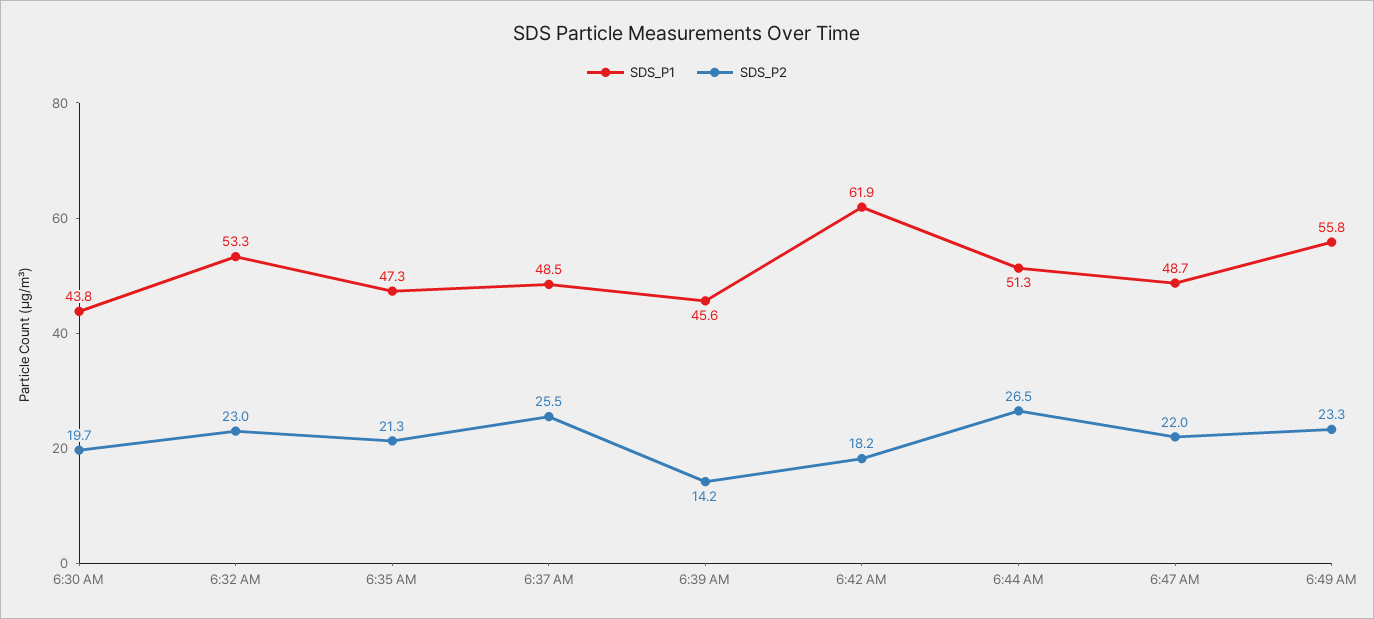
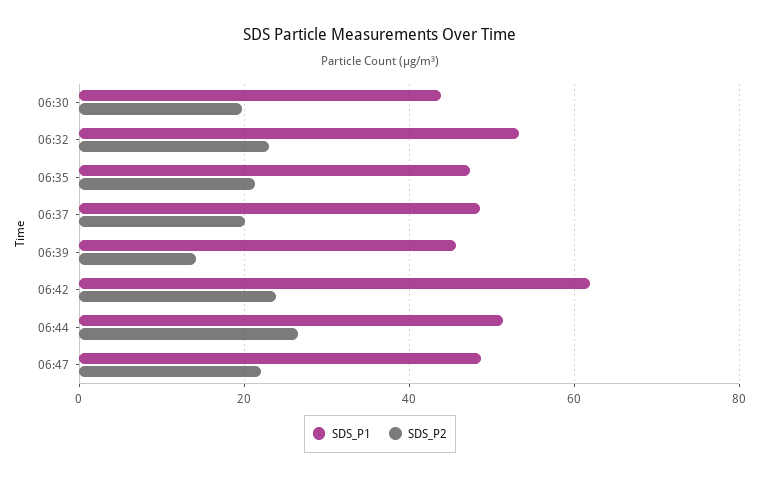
SDS_P2, 6:37 AM: 25.5 -> 20
SDS_P2, 6:42 AM: 18.2 -> 24
SDS_P1, 6:49 AM: 55.8 -> none
SDS_P2, 6:49 AM: 23.3 -> none

